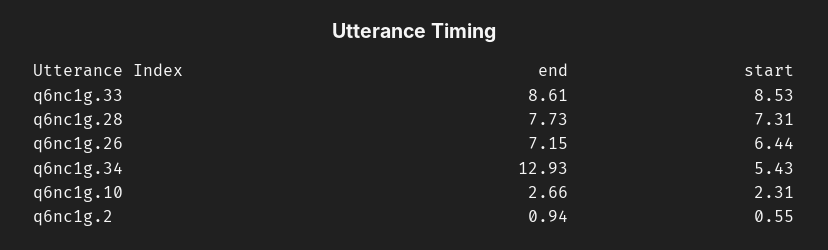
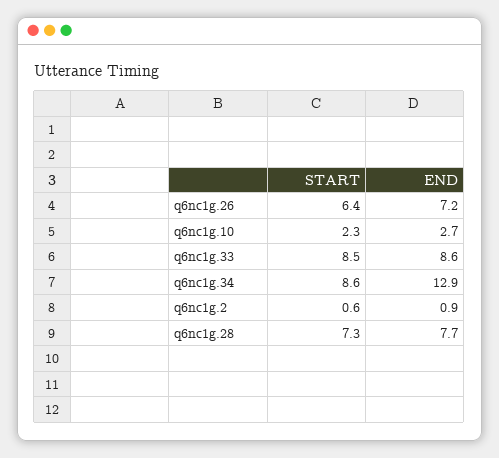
start, q6nc1g.34: 5.43 -> 8.6

